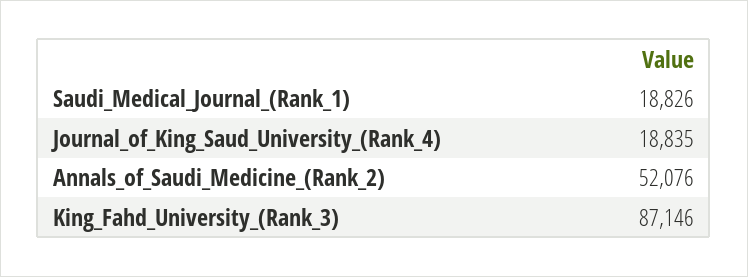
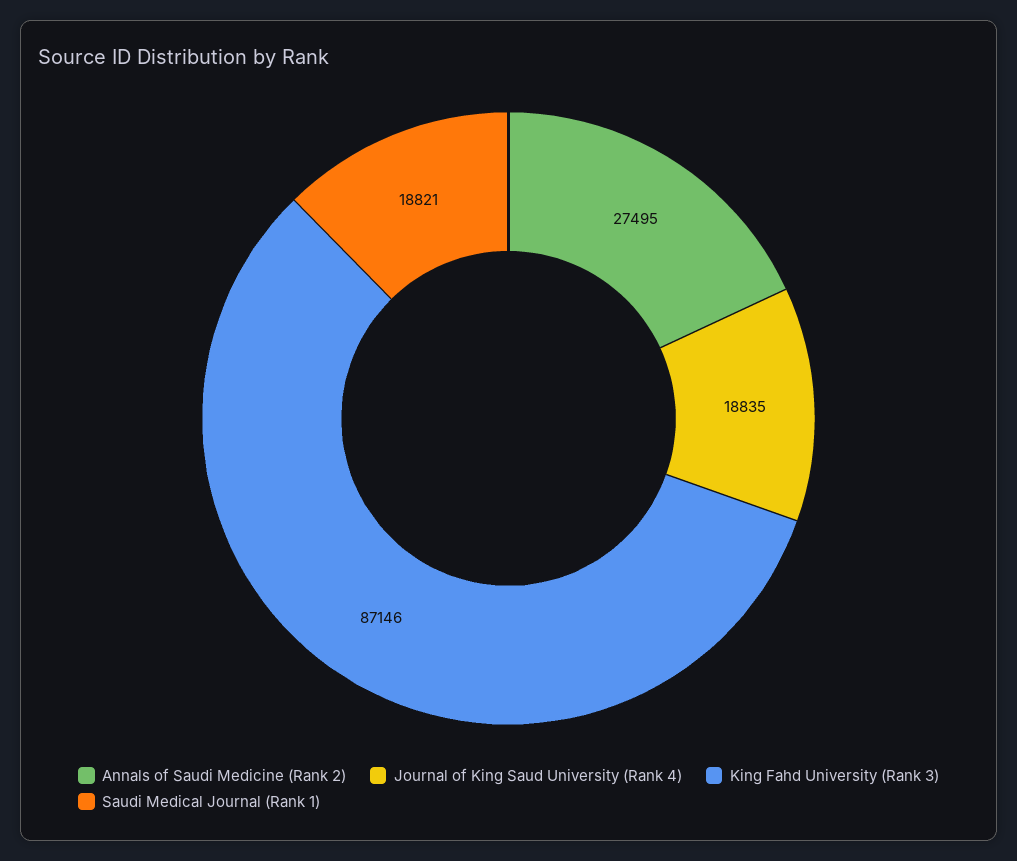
Saudi_Medical_Journal_(Rank_1): 18826 -> 18821
Annals_of_Saudi_Medicine_(Rank_2): 52076 -> 27495

